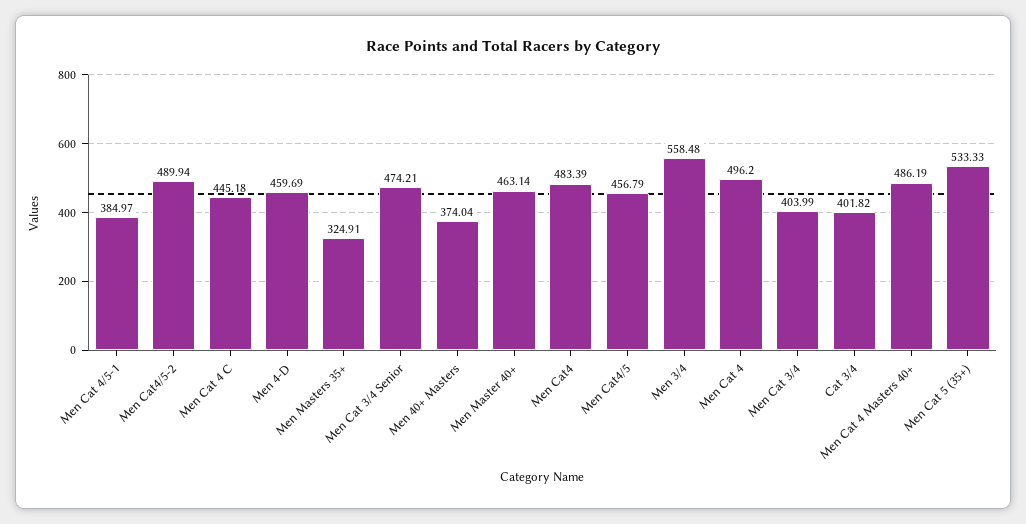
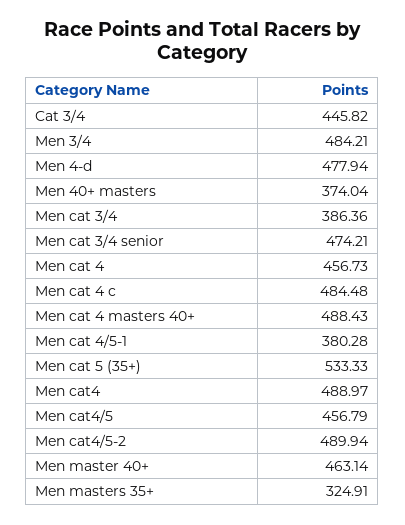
Men Cat 4/5-1: 384.97 -> 380.28
Men Cat 4 C: 445.18 -> 484.48
Men 4-D: 459.69 -> 477.94
Men Cat4: 483.39 -> 488.97
Men 3/4: 558.48 -> 484.21
Men Cat 4: 496.2 -> 456.73
Men Cat 3/4: 403.99 -> 386.36
Cat 3/4: 401.82 -> 445.82
Men Cat 4 Masters 40+: 486.19 -> 488.43

